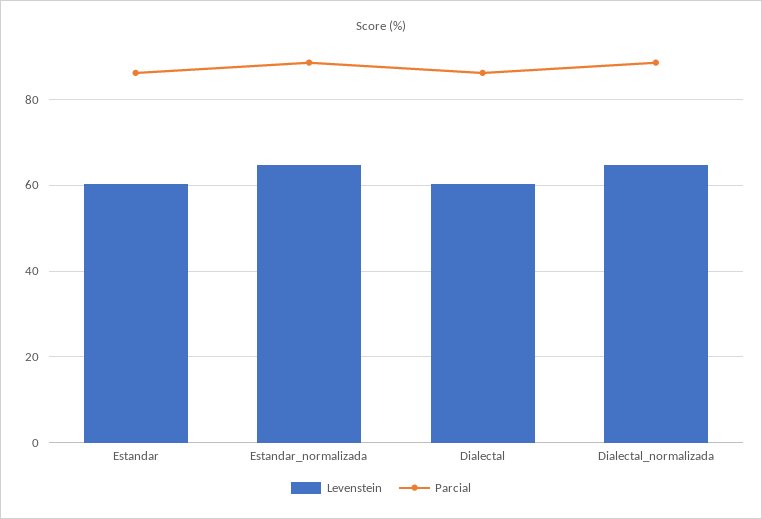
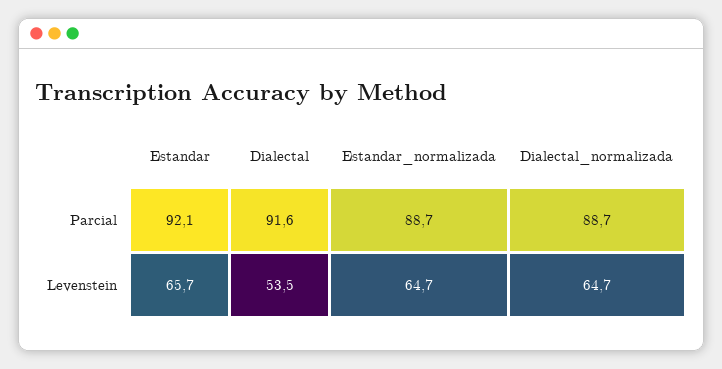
Levenstein, Estandar: 60 -> 65.7
Parcial, Estandar: 86 -> 92.1
Levenstein, Dialectal: 60 -> 53.5
Parcial, Dialectal: 86 -> 91.6

